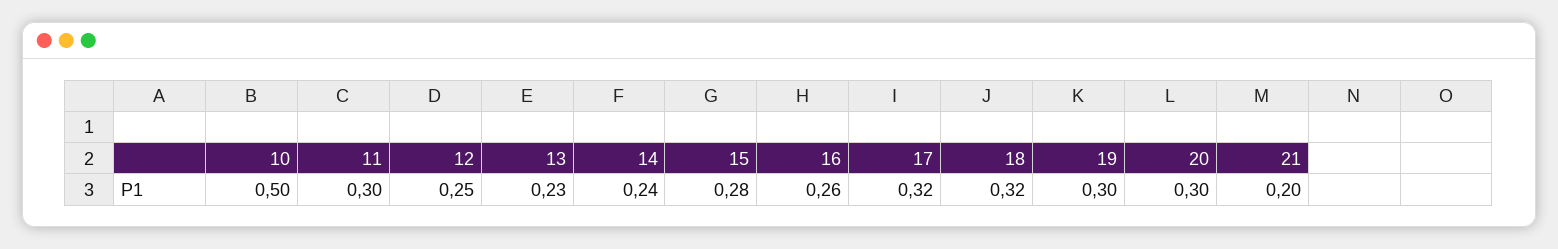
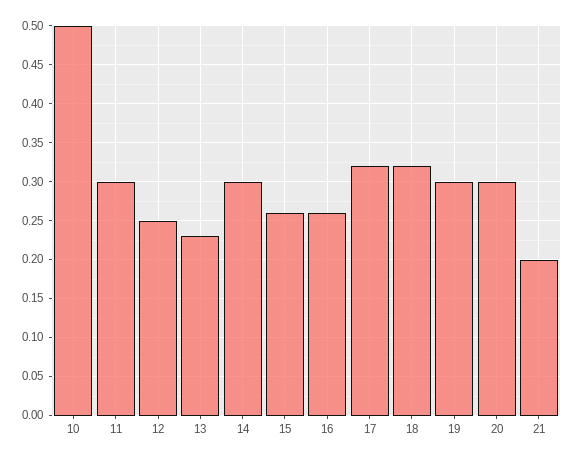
14: 0.24 -> 0.3
15: 0.28 -> 0.26

